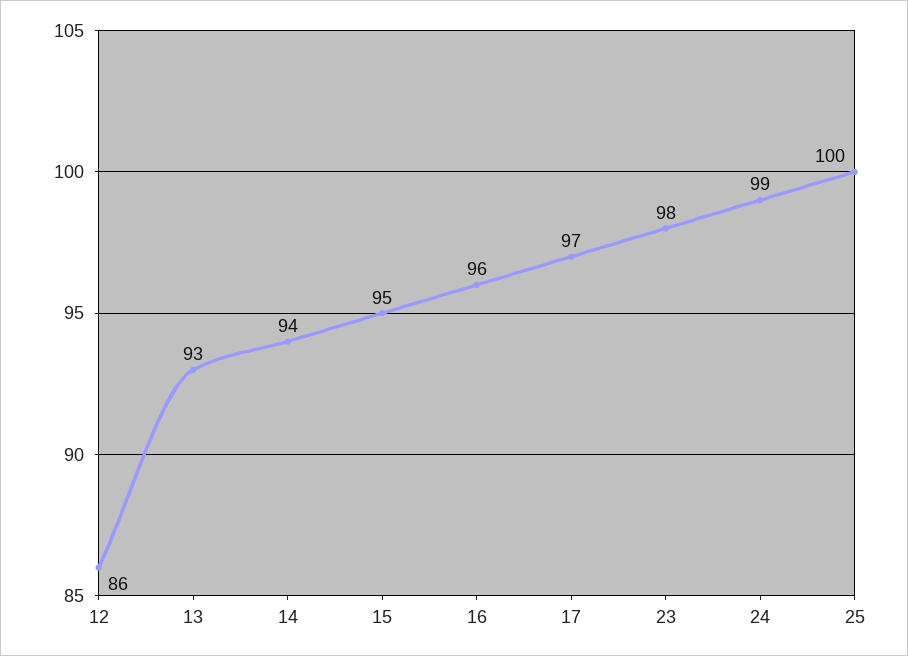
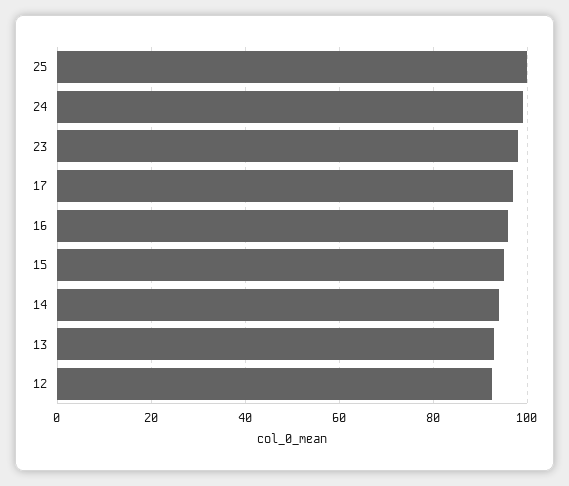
12: 86 -> 92

